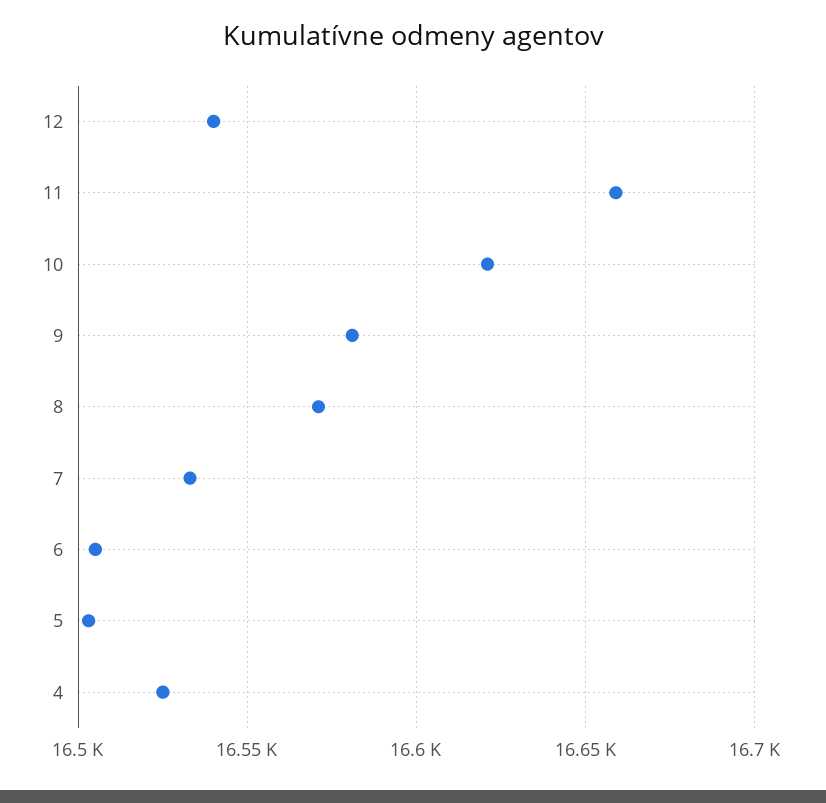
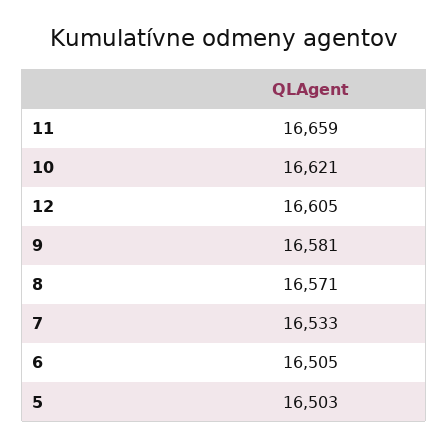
12: 16540 -> 16605
4: 16525 -> none

